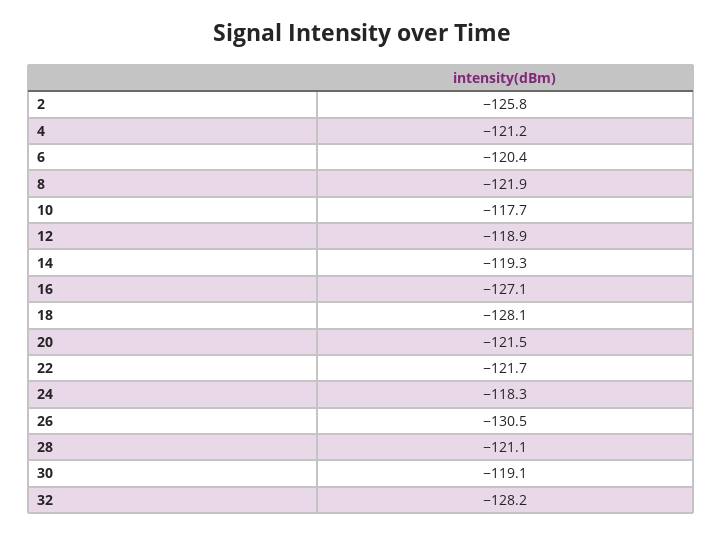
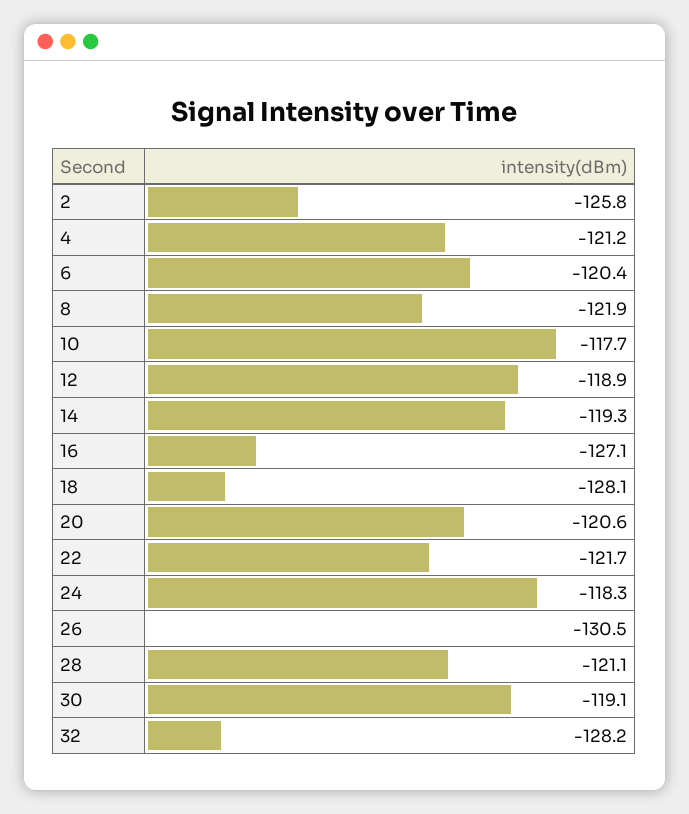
20: -121.5 -> -120.6

